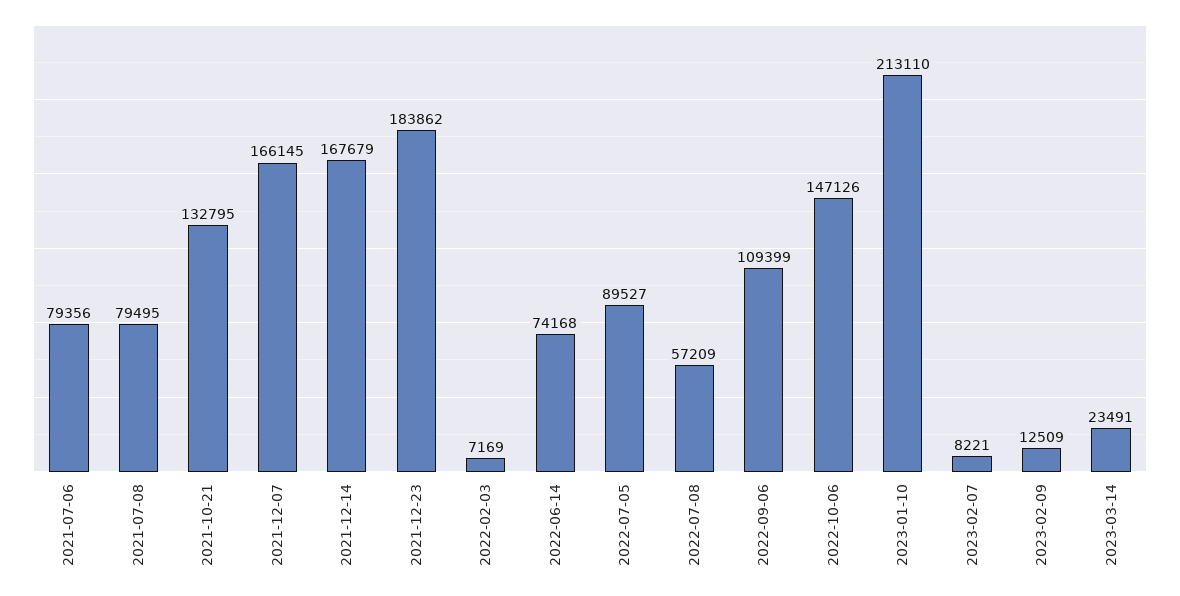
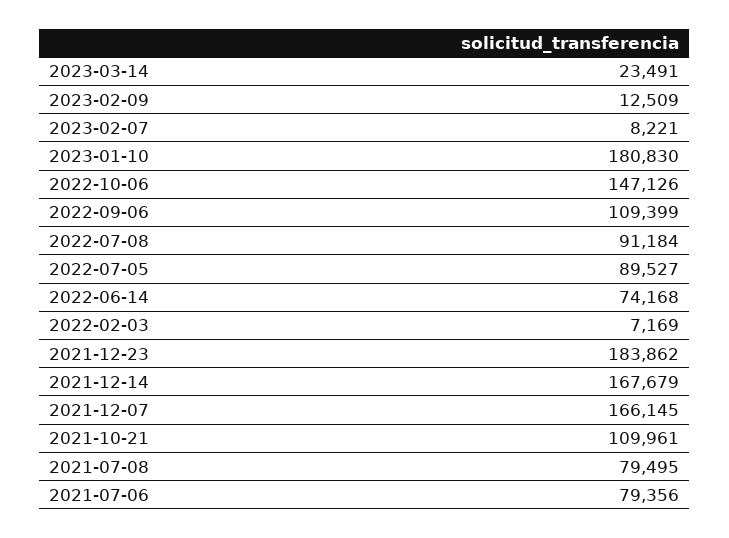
2021-10-21: 132795 -> 109961
2022-07-08: 57209 -> 91184
2023-01-10: 213110 -> 180830

